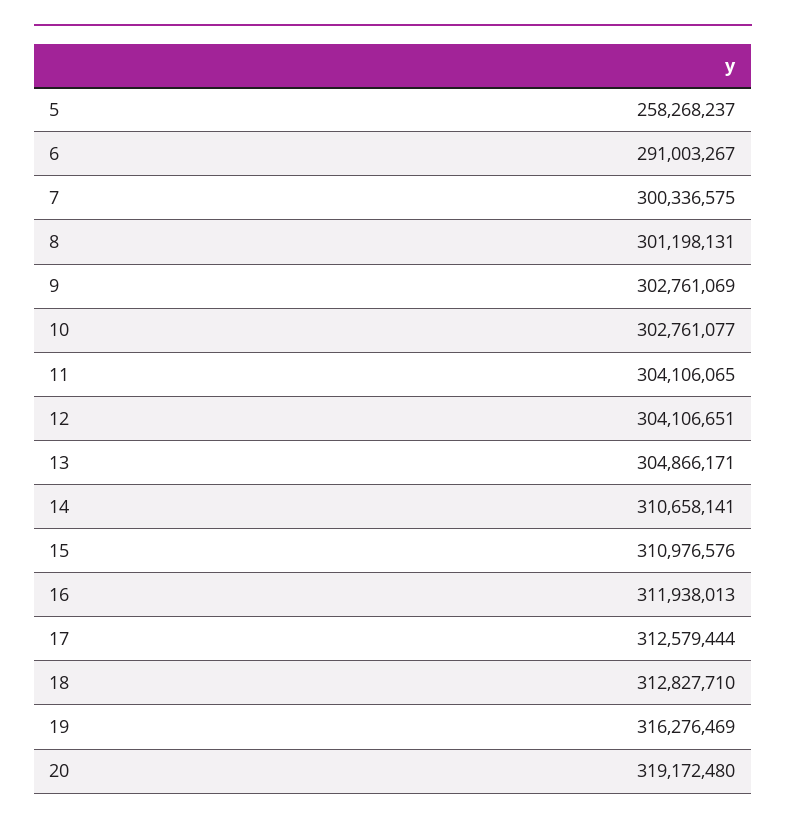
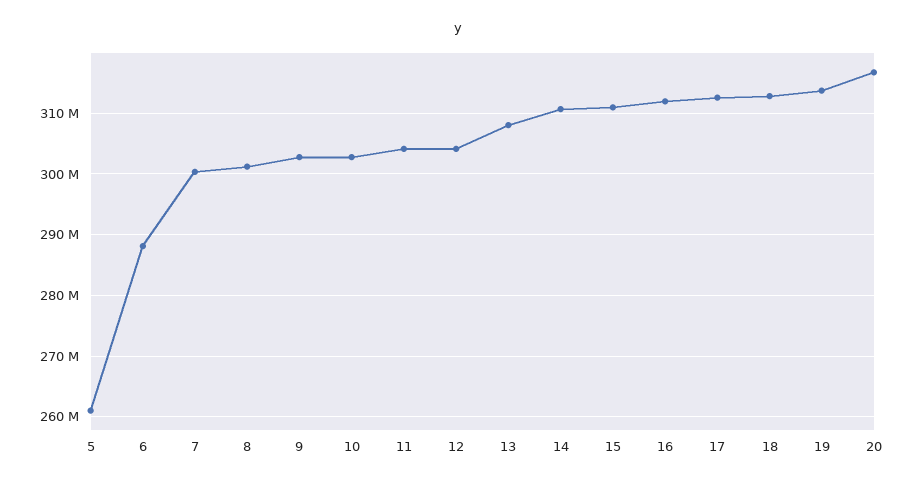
5: 258268237 -> 261000000
6: 291003267 -> 288000000
13: 304866171 -> 308000000
19: 316276469 -> 314000000
20: 319172480 -> 317000000

